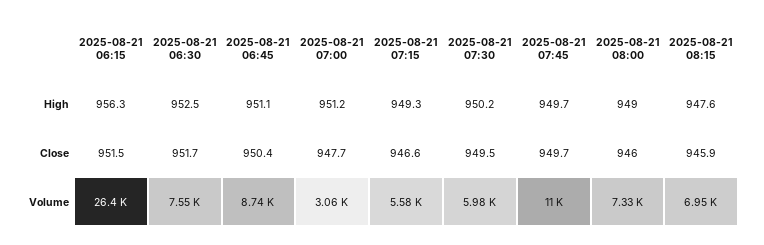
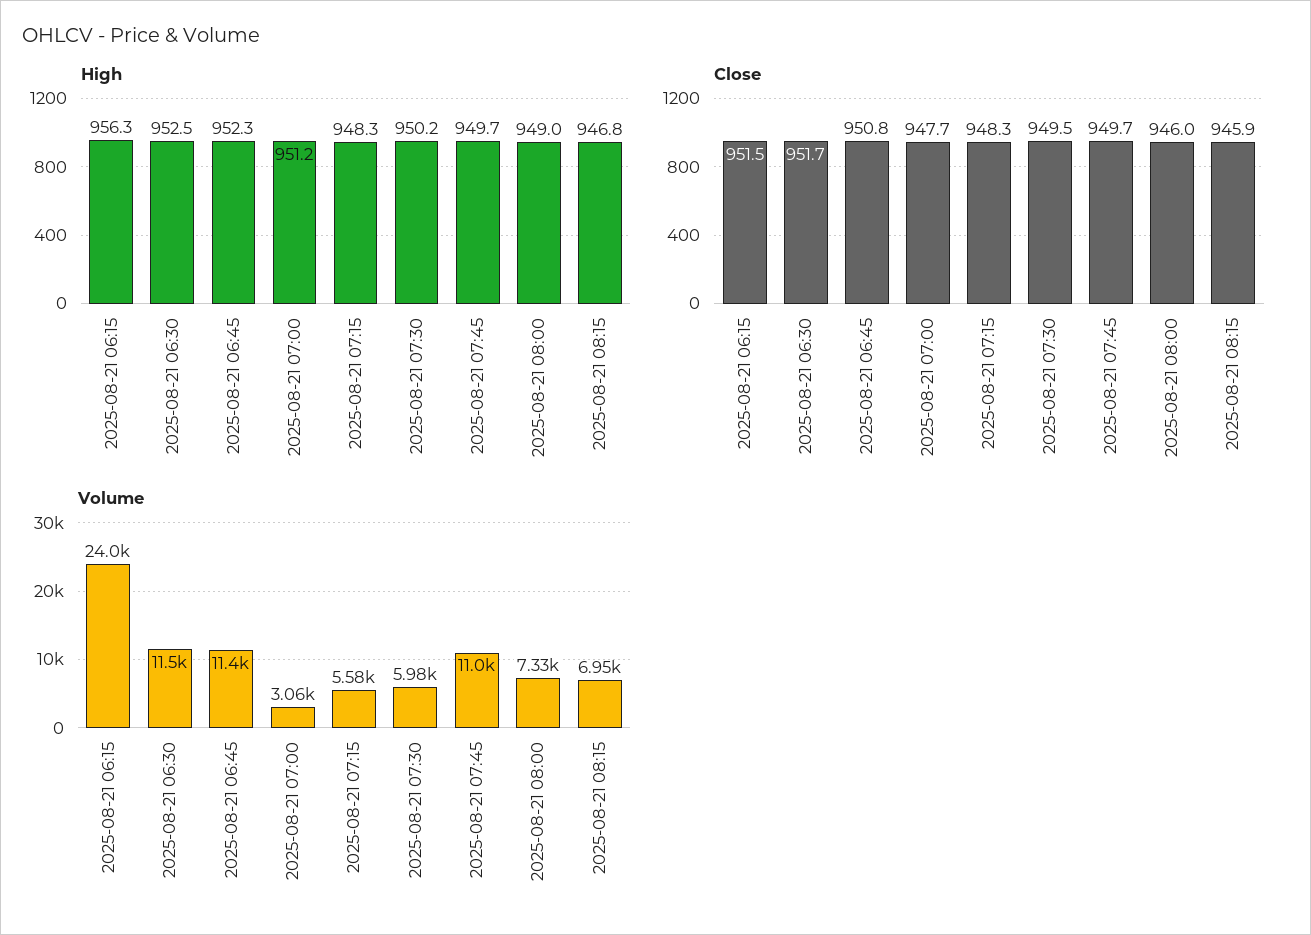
High, 2025-08-21 06:45: 951.1 -> 952.3
High, 2025-08-21 07:15: 949.3 -> 948.3
High, 2025-08-21 08:15: 947.6 -> 946.8
Close, 2025-08-21 06:45: 950.4 -> 950.8
Close, 2025-08-21 07:15: 946.6 -> 948.3
Volume, 2025-08-21 06:15: 26400 -> 24000
Volume, 2025-08-21 06:30: 7550 -> 11500
Volume, 2025-08-21 06:45: 8740 -> 11400

